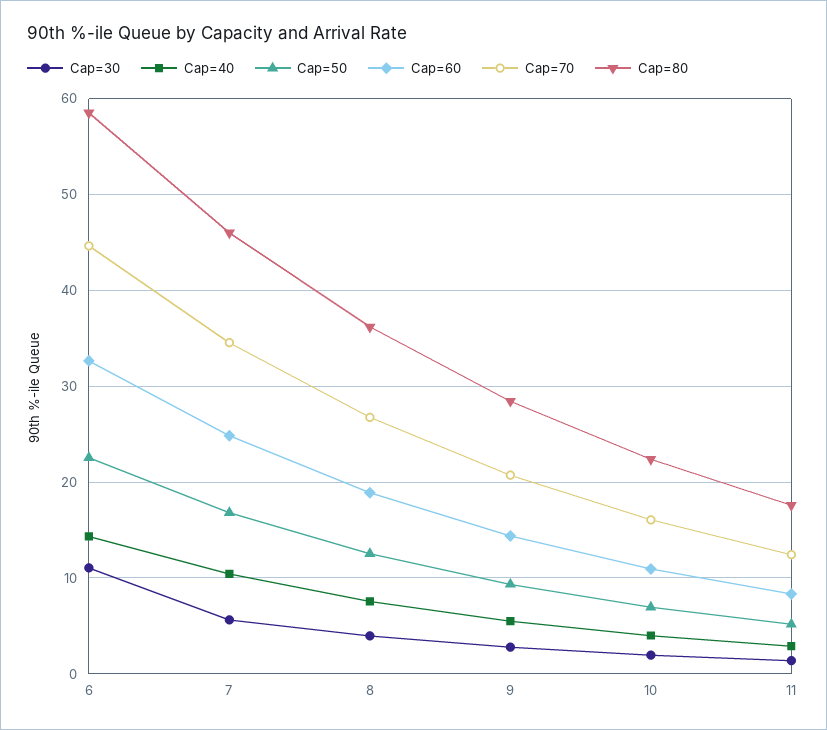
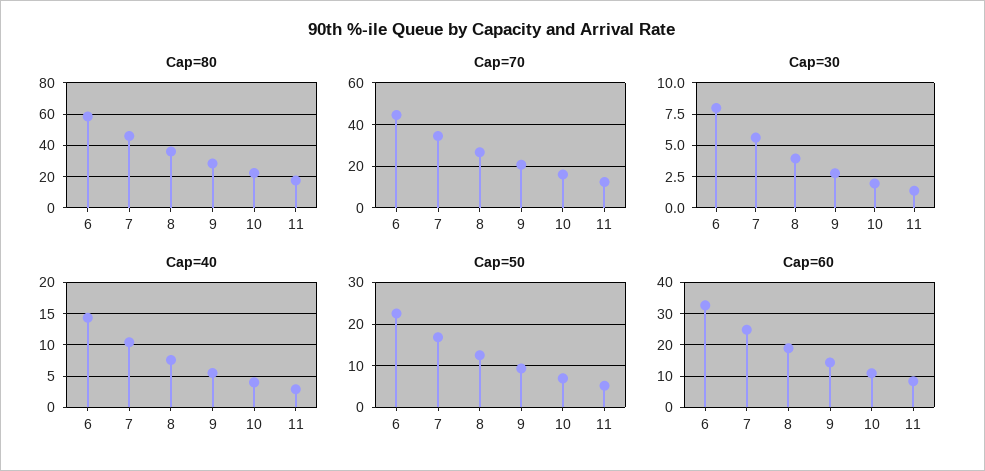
Cap=30, 6: 11 -> 8

